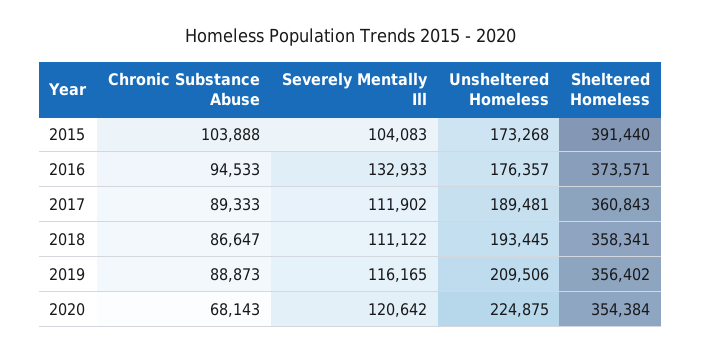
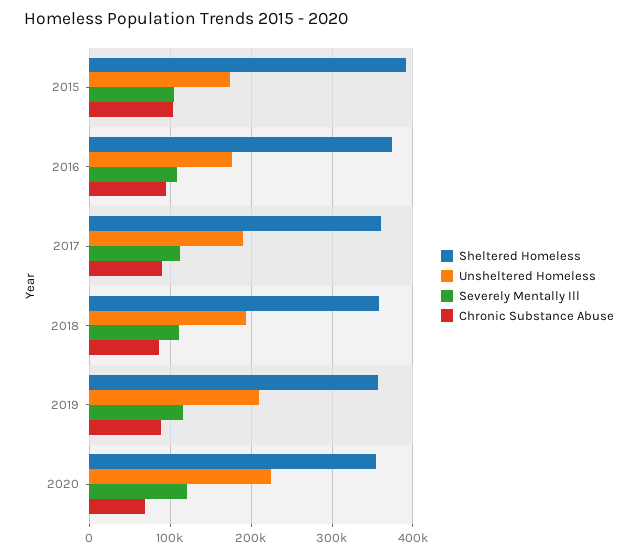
Severely Mentally Ill, 2016: 132933 -> 110000

